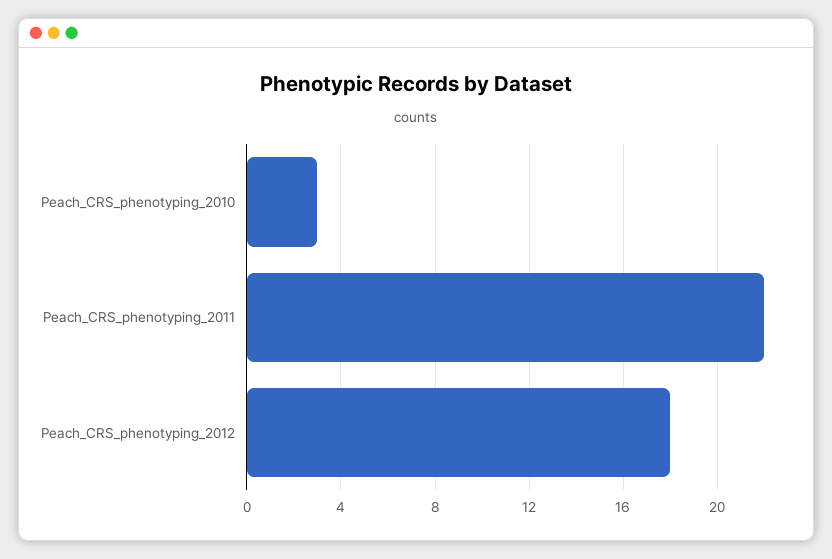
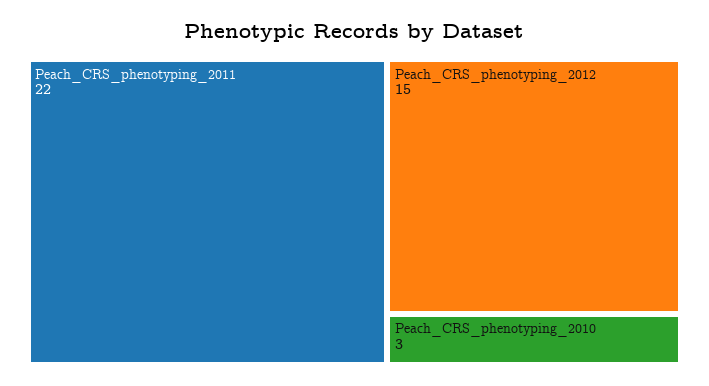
Peach_CRS_phenotyping_2012: 18 -> 15

